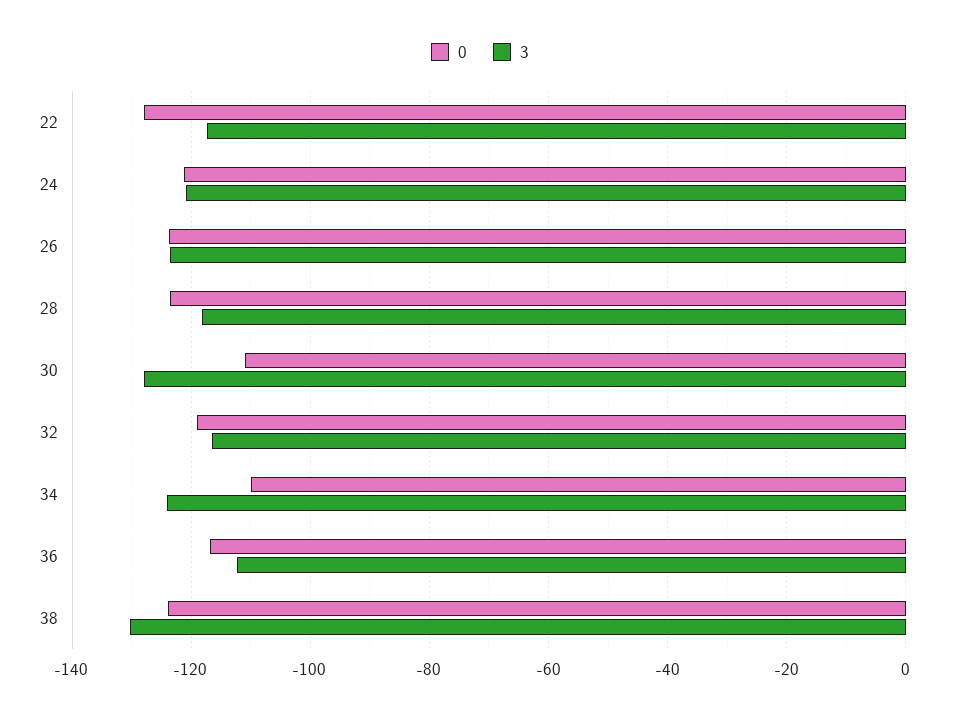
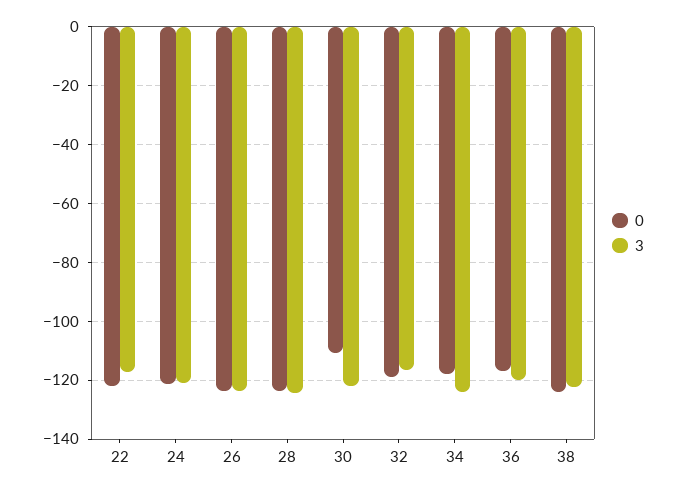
0, 22: -128 -> -122.5
3, 28: -118 -> -125
3, 30: -128 -> -122.5
0, 34: -110 -> -117.5
3, 36: -112 -> -120
3, 38: -130 -> -122.5

